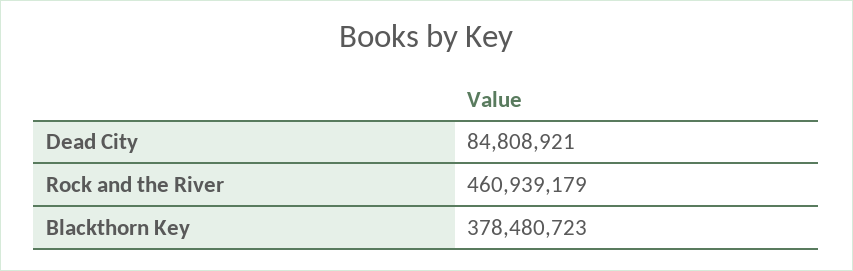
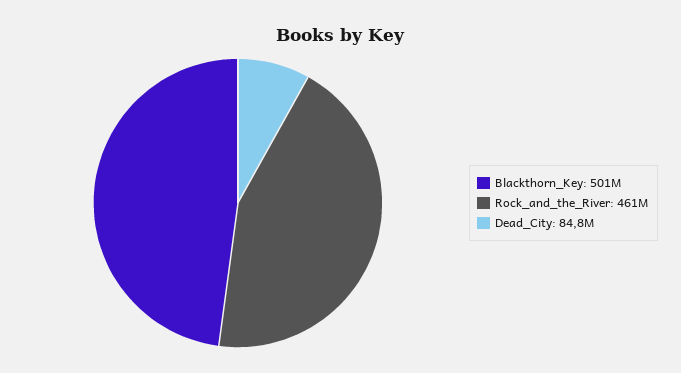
Blackthorn Key: 378480723 -> 501000000

